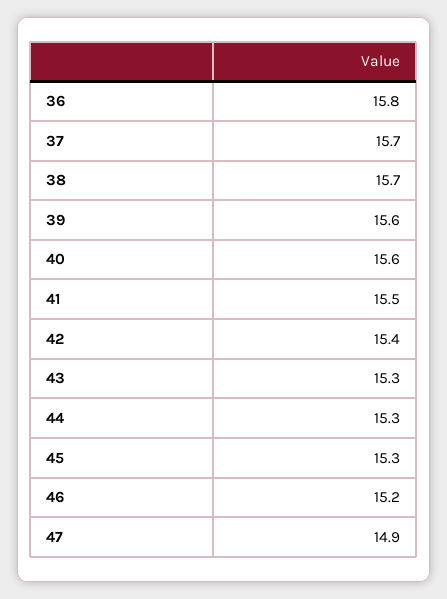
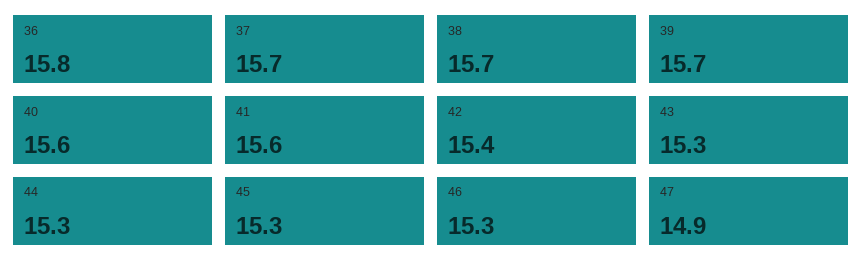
39: 15.6 -> 15.7
41: 15.5 -> 15.6
46: 15.2 -> 15.3

